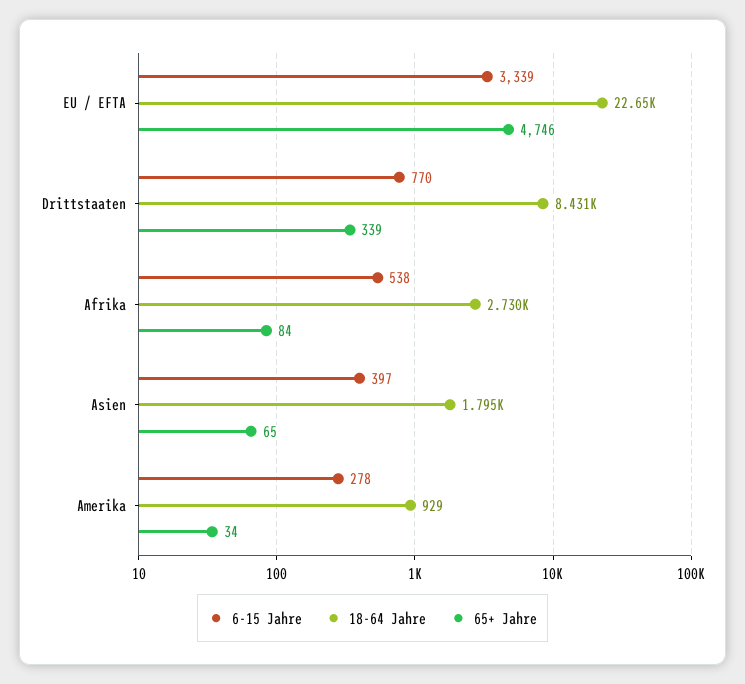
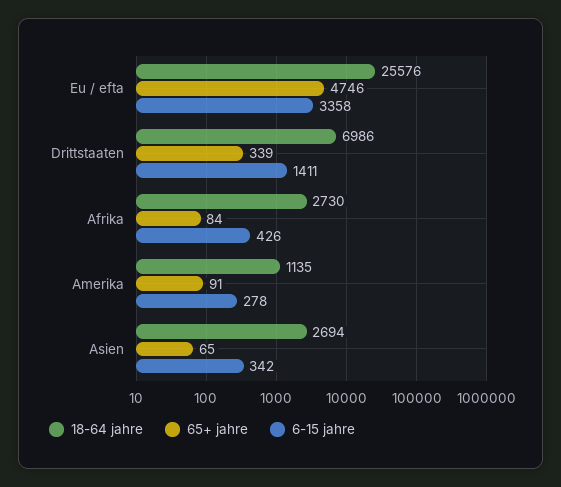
6-15 Jahre, EU / EFTA: 3339 -> 3358
18-64 Jahre, EU / EFTA: 22650 -> 25576
6-15 Jahre, Drittstaaten: 770 -> 1411
18-64 Jahre, Drittstaaten: 8431 -> 6986
6-15 Jahre, Afrika: 538 -> 426
6-15 Jahre, Asien: 397 -> 342
18-64 Jahre, Asien: 1795 -> 2694
18-64 Jahre, Amerika: 929 -> 1135
65+ Jahre, Amerika: 34 -> 91

